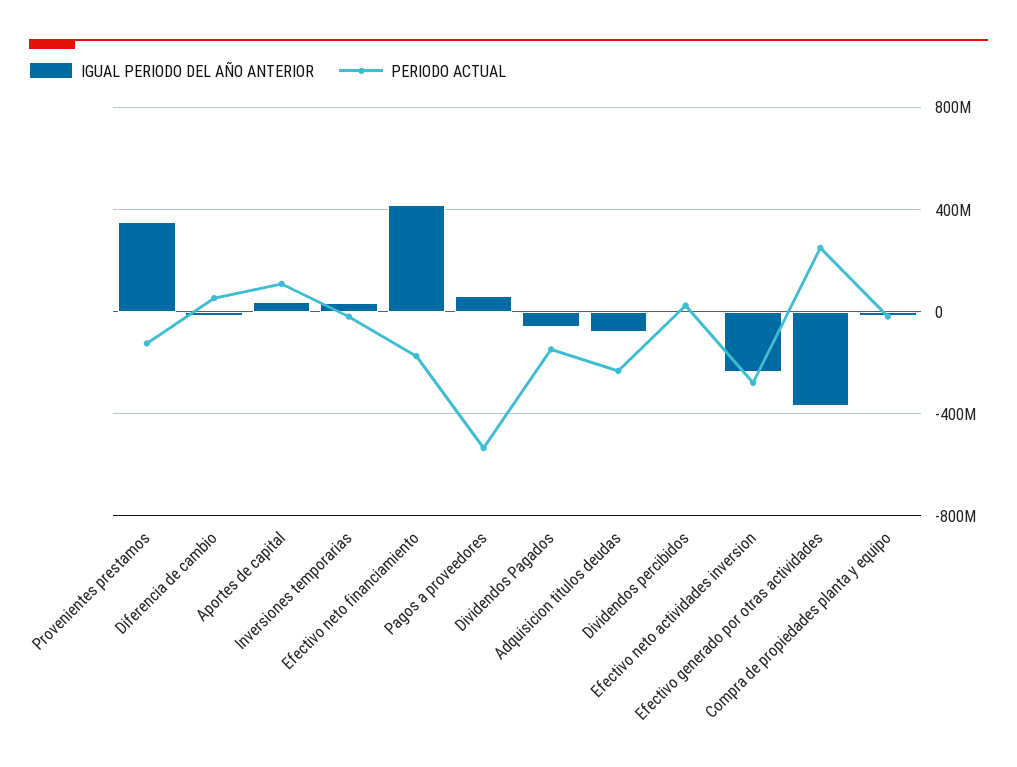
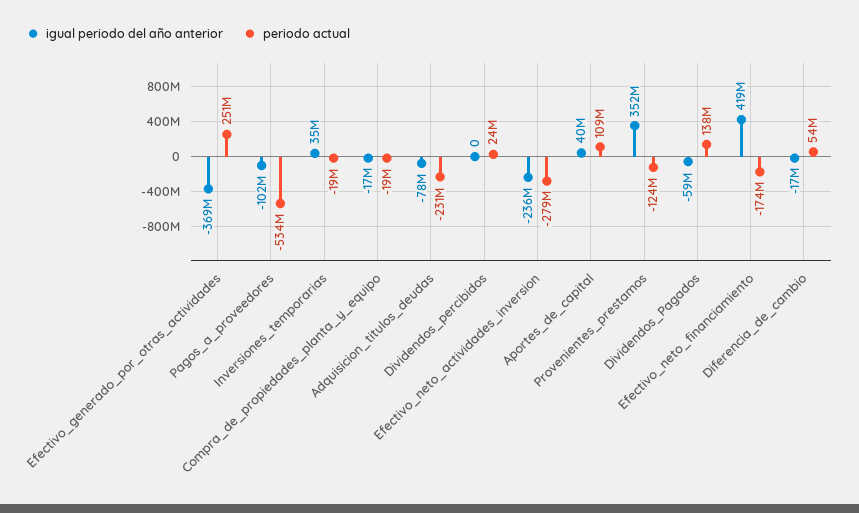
IGUAL PERIODO DEL AÑO ANTERIOR, Pagos a proveedores: 50000000 -> -102000000
PERIODO ACTUAL, Dividendos Pagados: -150000000 -> 138000000

